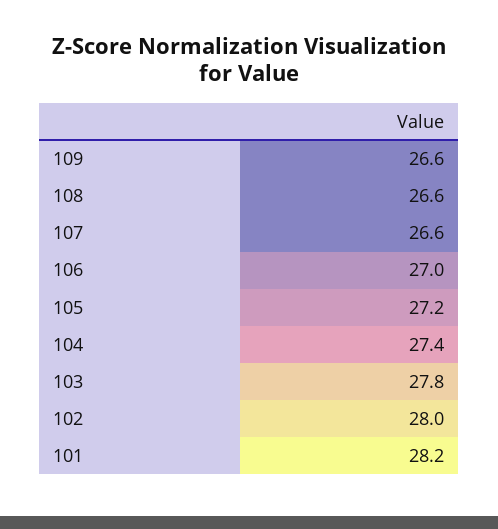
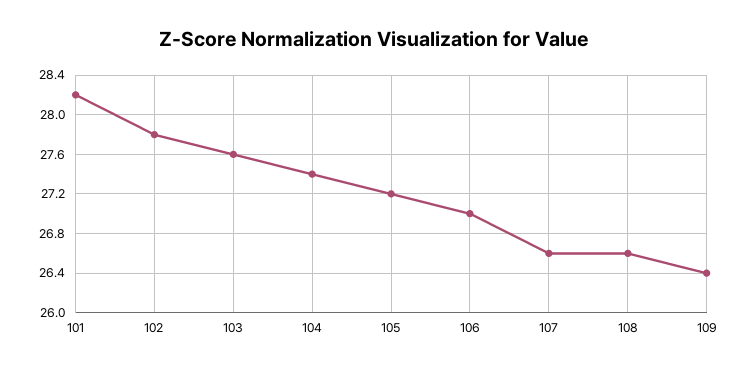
109: 26.6 -> 26.4
103: 27.8 -> 27.6
102: 28 -> 27.8

